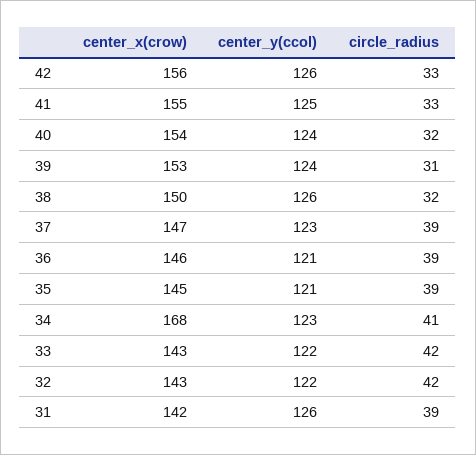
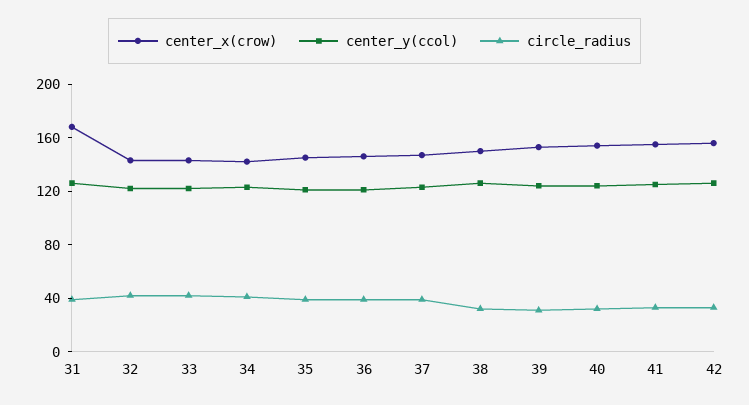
center_x(crow), 34: 168 -> 140
center_x(crow), 31: 142 -> 170

